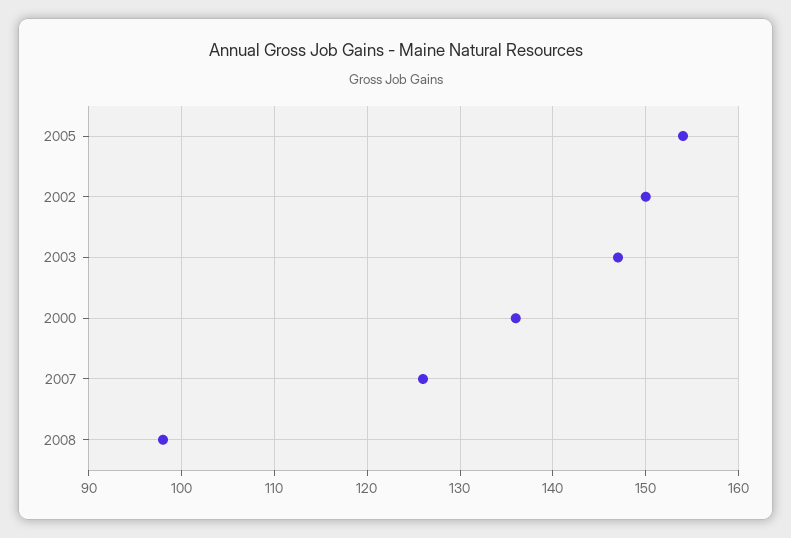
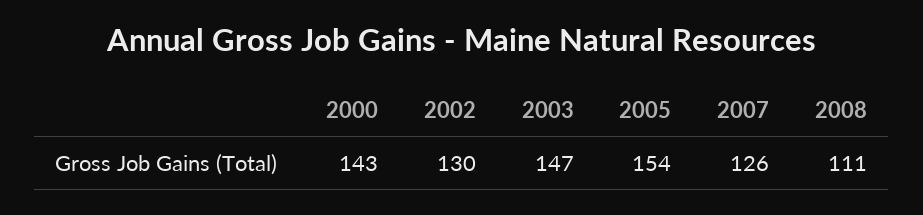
2002: 150 -> 130
2000: 136 -> 143
2008: 98 -> 111

